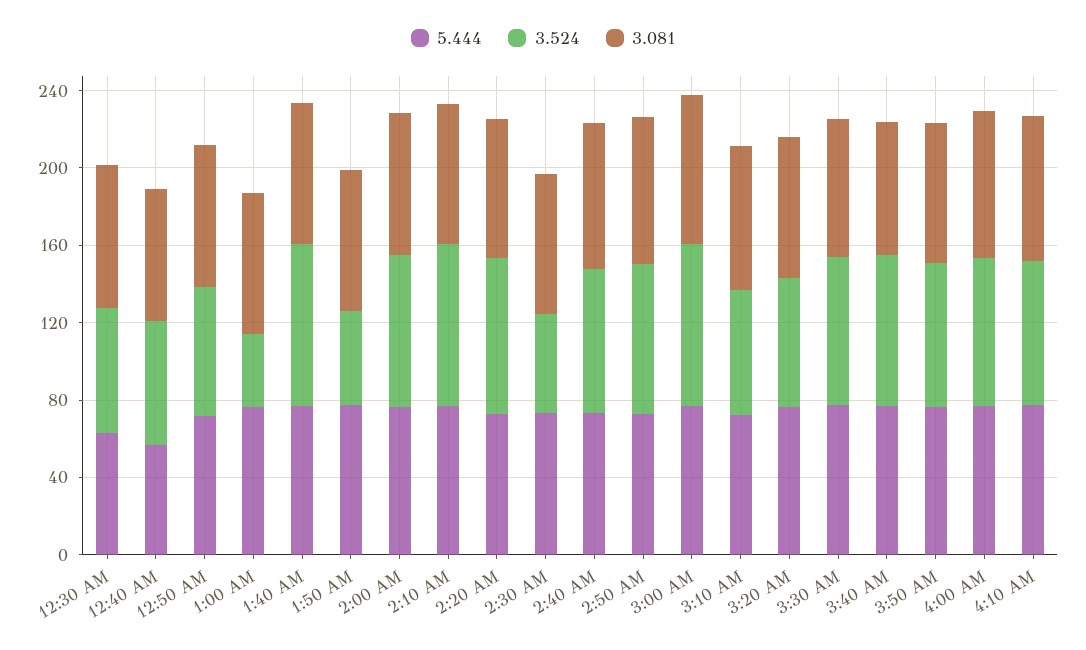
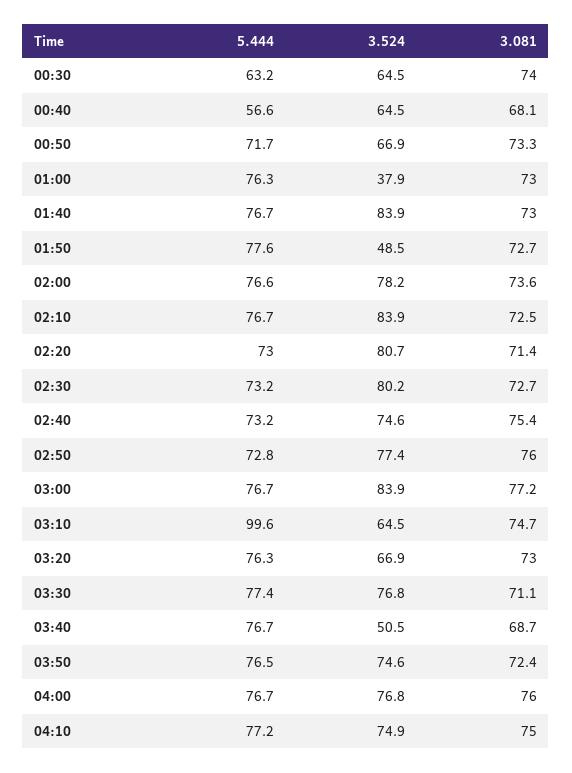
3.524, 2:30 AM: 50 -> 80.2
5.444, 3:10 AM: 70 -> 99.6
3.524, 3:40 AM: 80 -> 50.5

